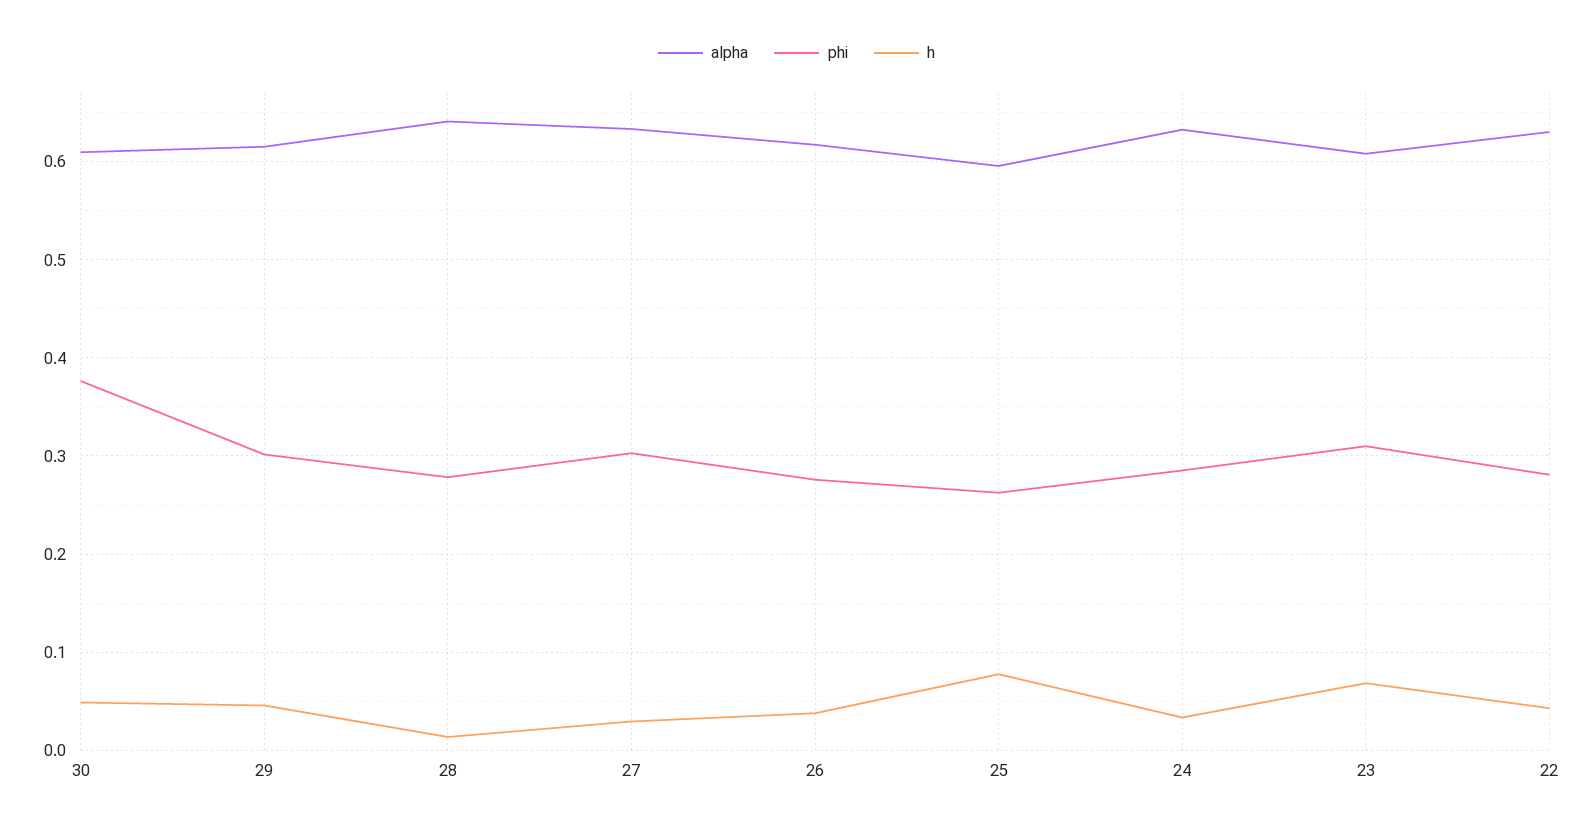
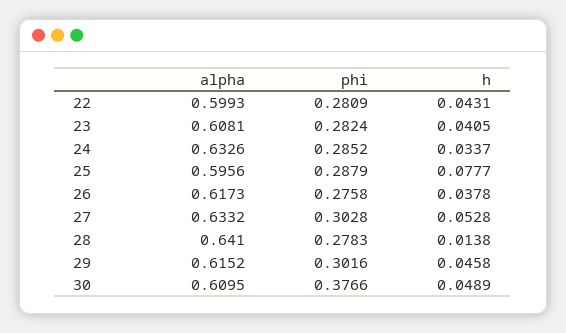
h, 27: 0.03 -> 0.0528
phi, 25: 0.26 -> 0.2879
phi, 23: 0.31 -> 0.2824
h, 23: 0.07 -> 0.0405
alpha, 22: 0.63 -> 0.5993

